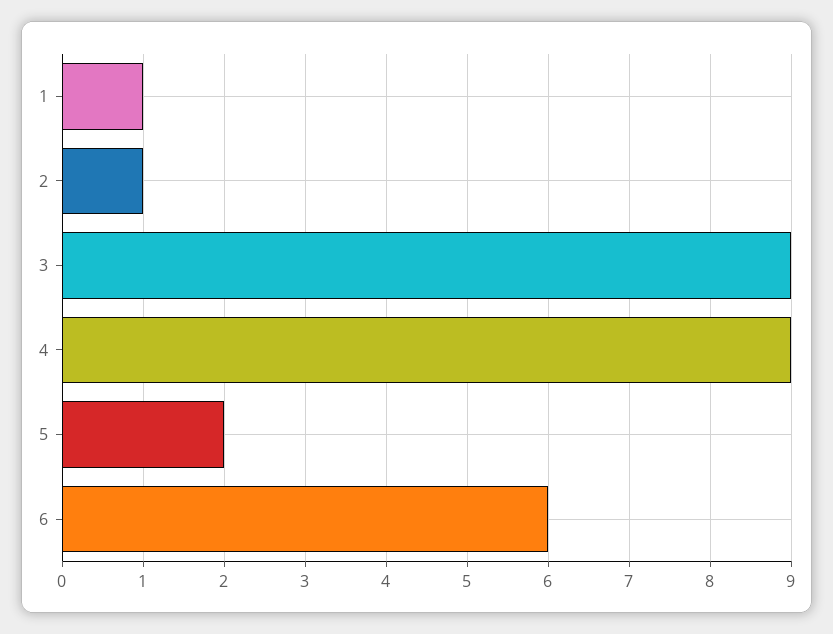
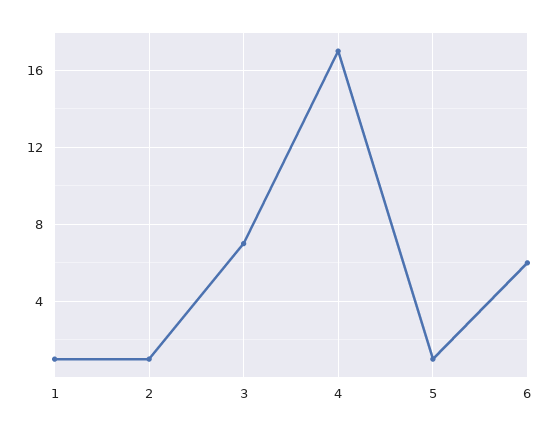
3: 9 -> 7
4: 9 -> 17
5: 2 -> 1

